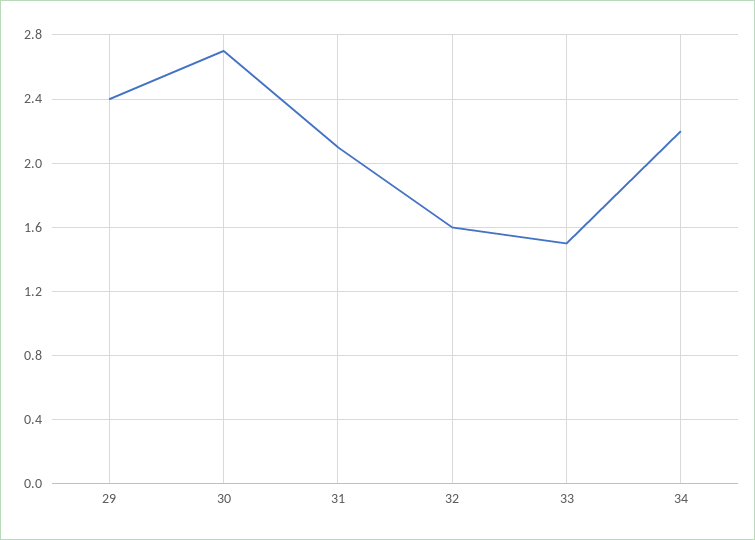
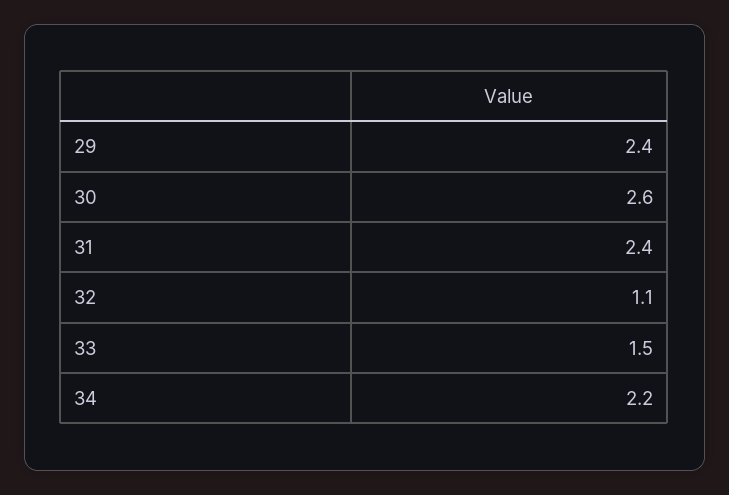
30: 2.7 -> 2.6
31: 2.1 -> 2.4
32: 1.6 -> 1.1

